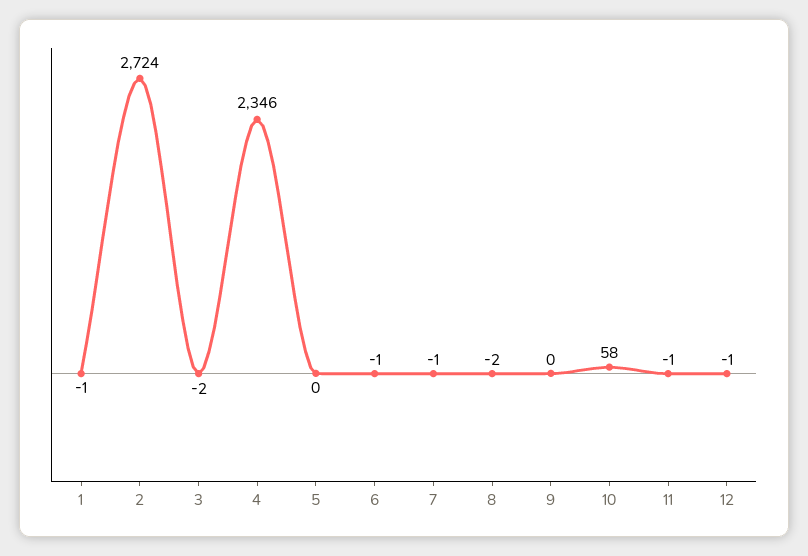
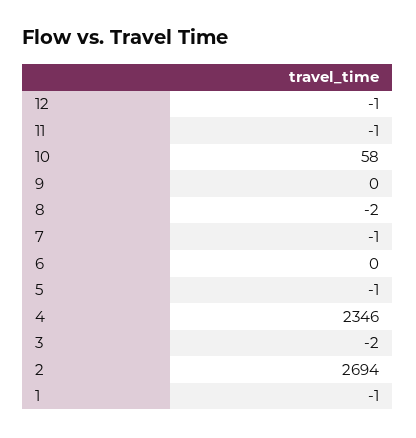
2: 2724 -> 2694
5: 0 -> -1
6: -1 -> 0

